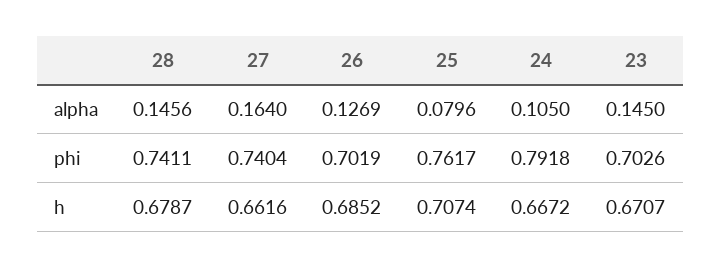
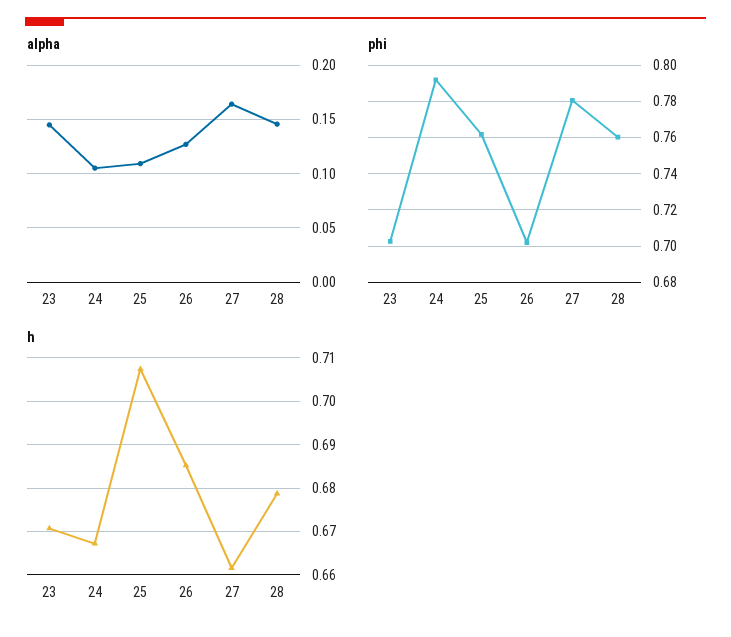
alpha, 25: 0.0796 -> 0.11
phi, 28: 0.7411 -> 0.76
phi, 27: 0.7404 -> 0.78

